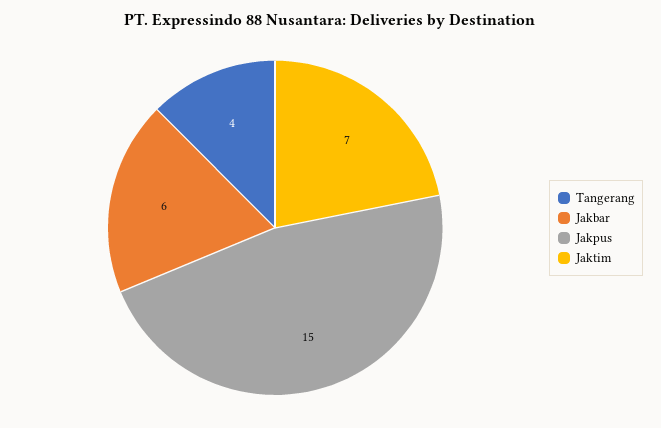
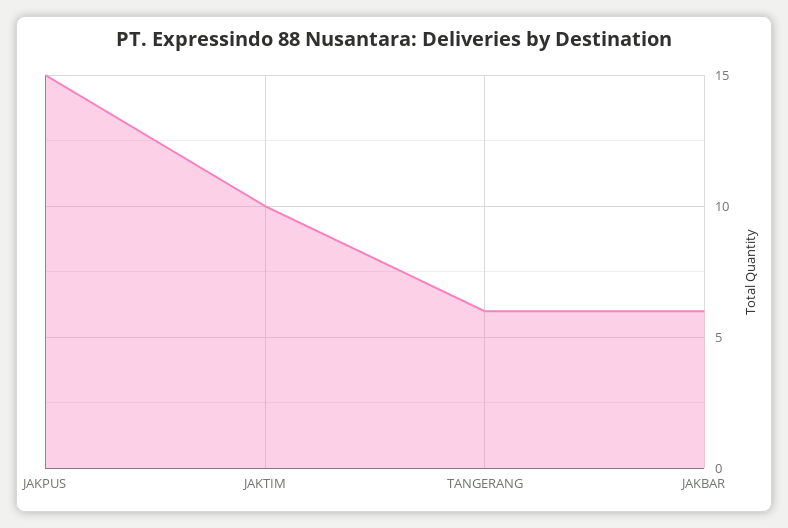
Tangerang: 4 -> 6
Jaktim: 7 -> 10

